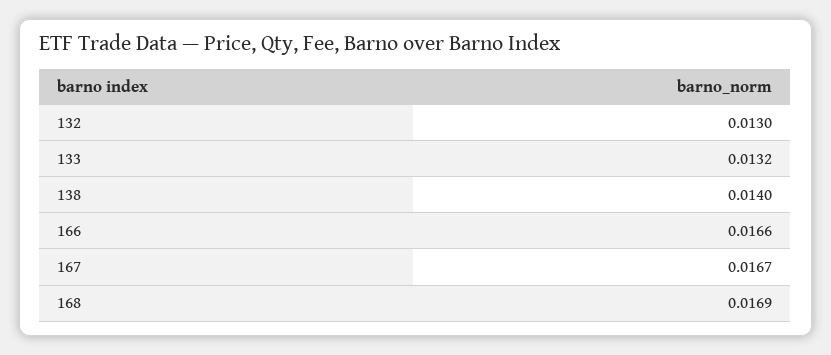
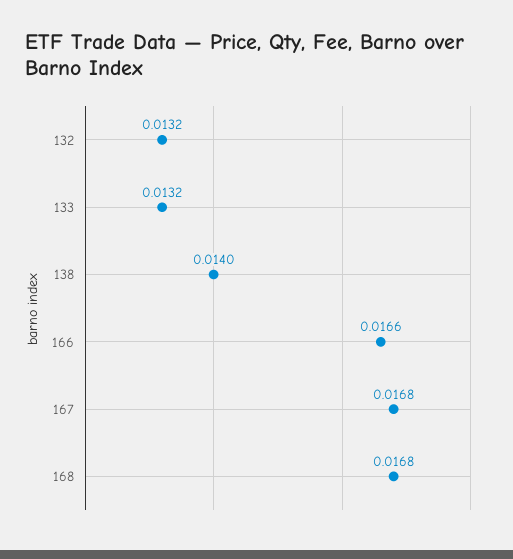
132: 0.013 -> 0.0132
167: 0.0167 -> 0.0168
168: 0.0169 -> 0.0168

